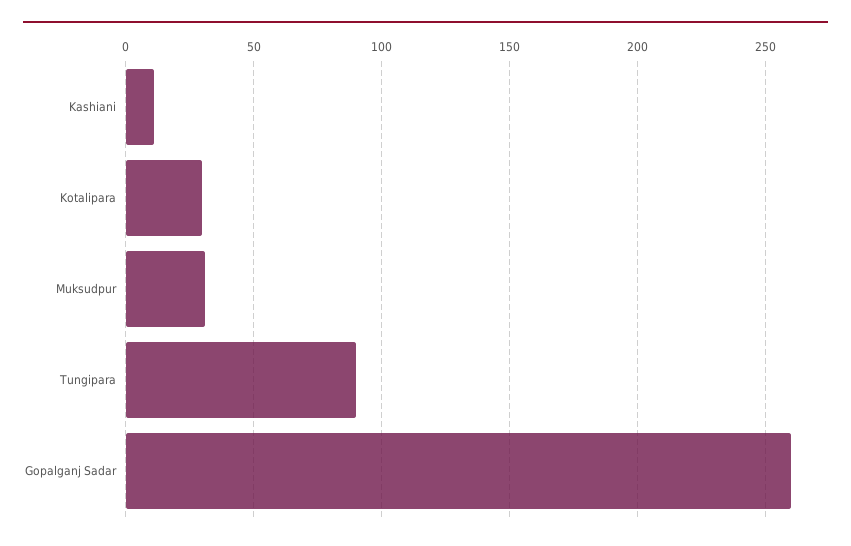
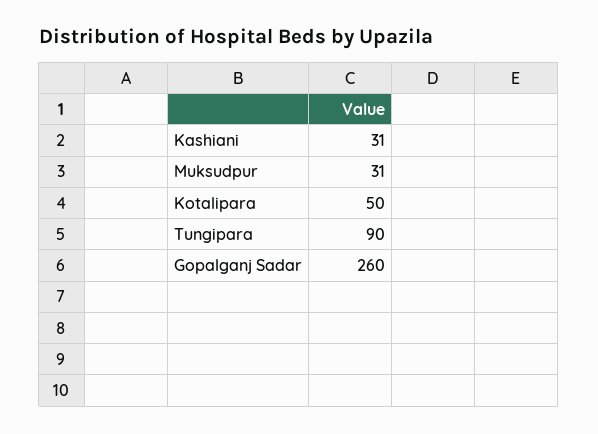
Kashiani: 10 -> 31
Kotalipara: 30 -> 50

